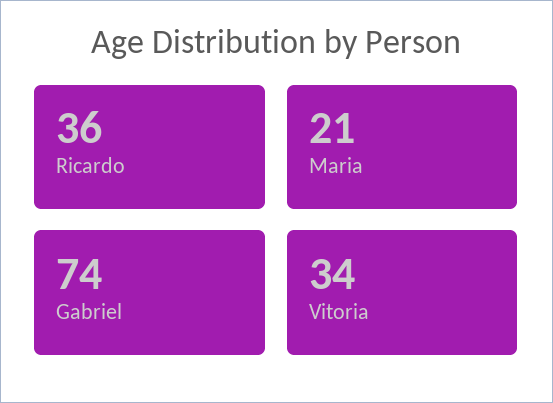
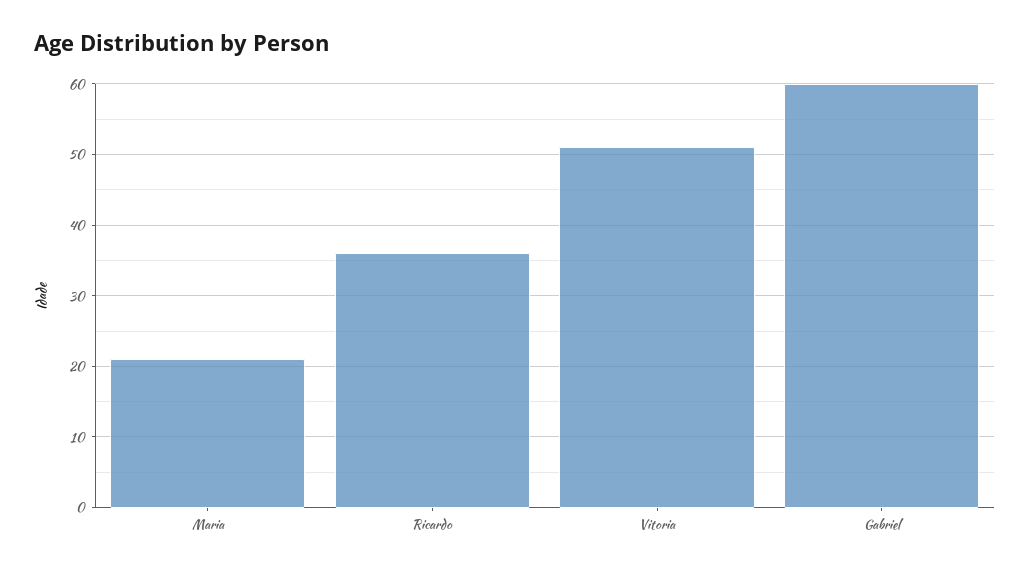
Gabriel: 74 -> 60
Vitoria: 34 -> 51

